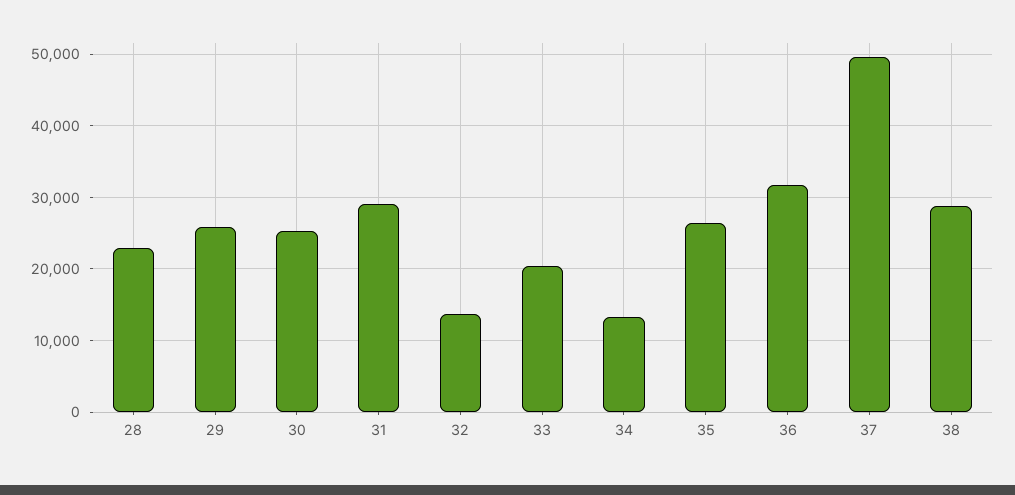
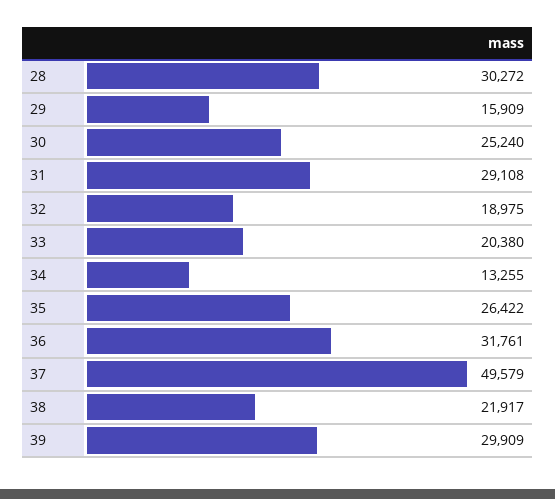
28: 23000 -> 30272
29: 26000 -> 15909
32: 14000 -> 18975
38: 29000 -> 21917
39: none -> 29909

